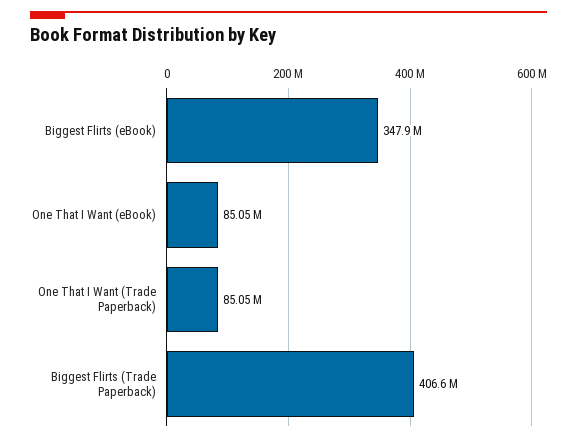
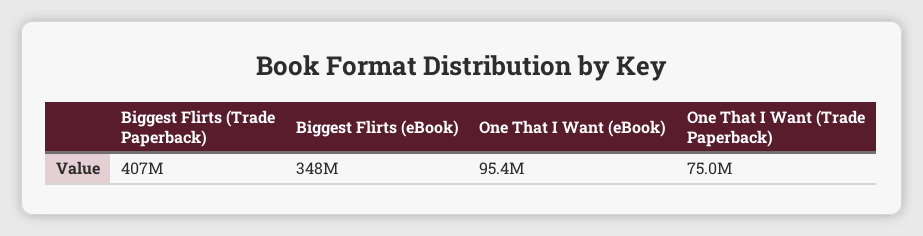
One That I Want (eBook): 85050000 -> 95400000
One That I Want (Trade Paperback): 85050000 -> 75000000

